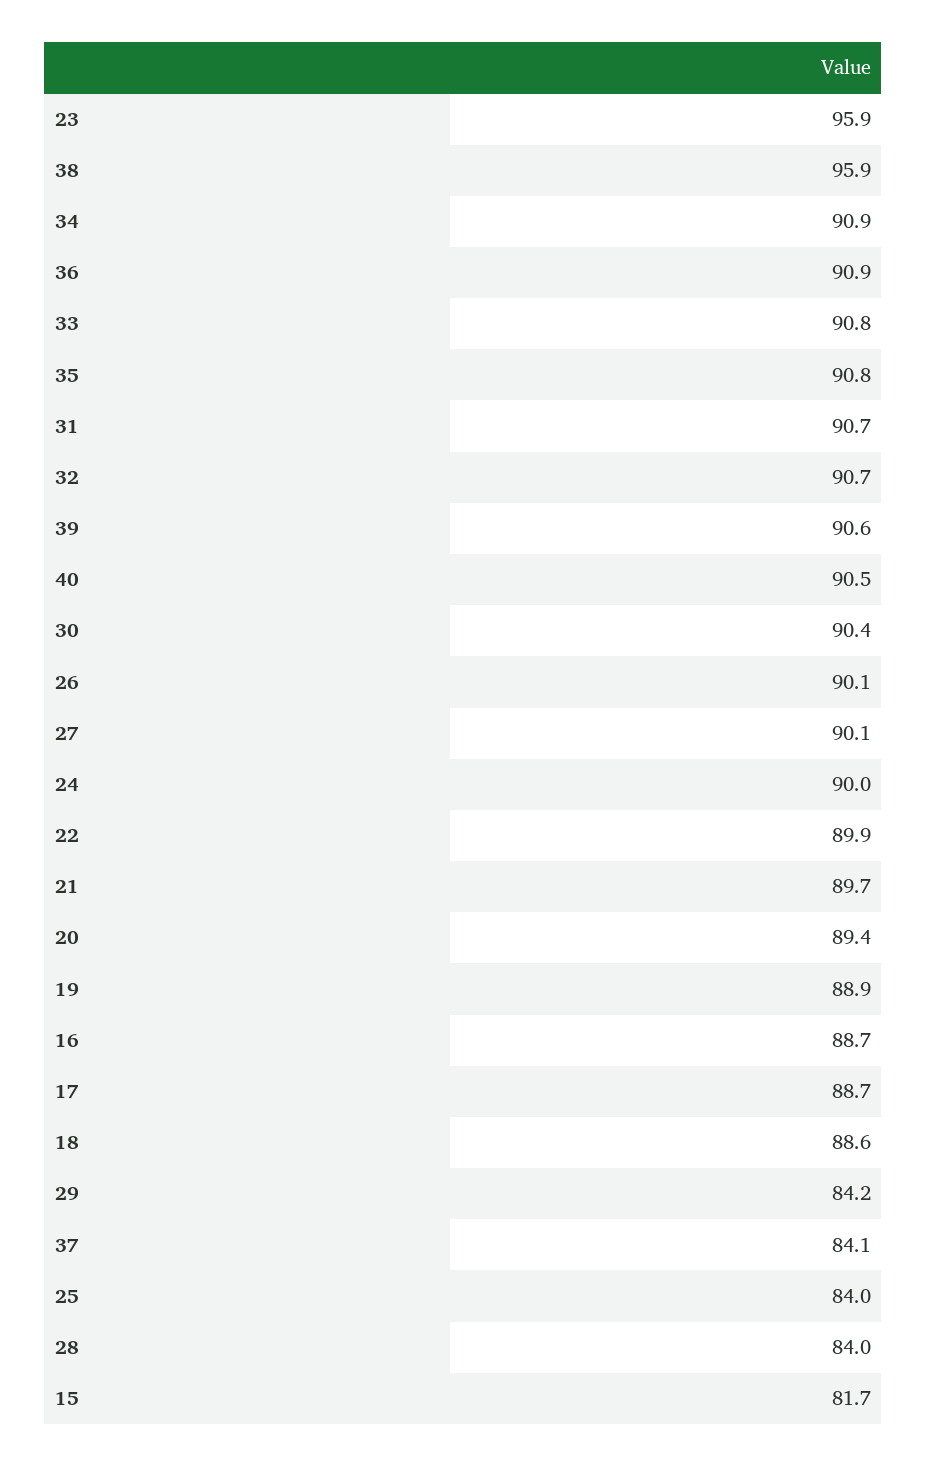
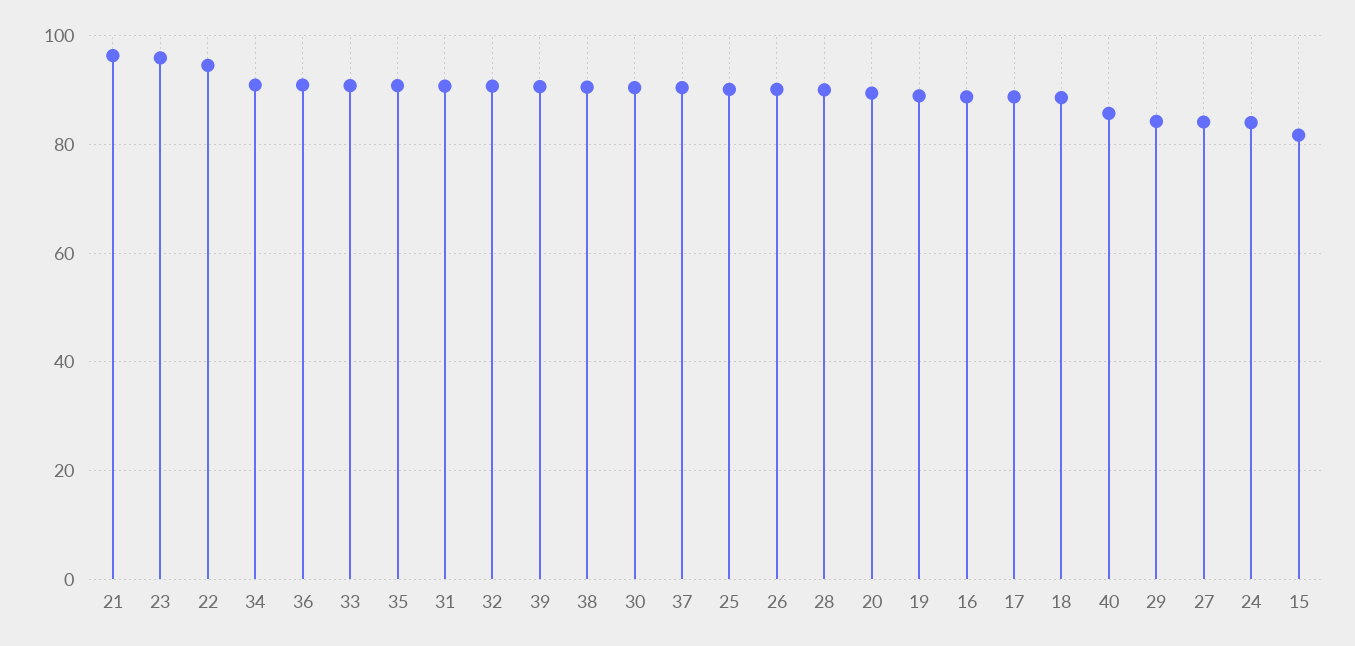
38: 95.9 -> 90
40: 90.5 -> 86
27: 90.1 -> 84
24: 90 -> 84
22: 89.9 -> 94
21: 89.7 -> 96
37: 84.1 -> 90
25: 84 -> 90
28: 84 -> 90

